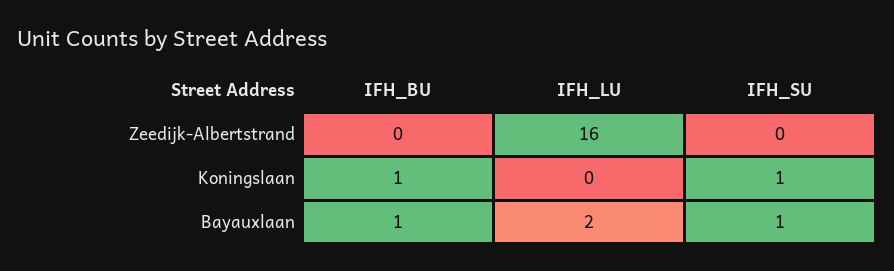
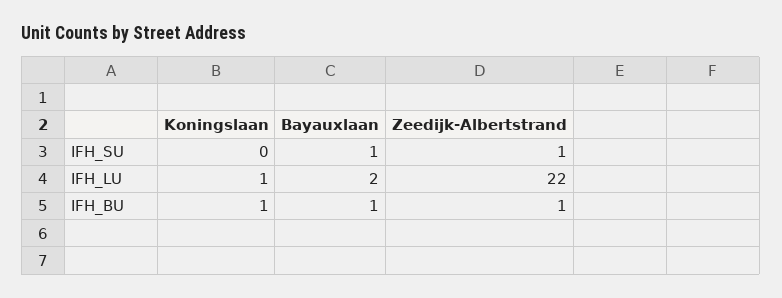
IFH_BU, Zeedijk-Albertstrand: 0 -> 1
IFH_LU, Zeedijk-Albertstrand: 16 -> 22
IFH_SU, Zeedijk-Albertstrand: 0 -> 1
IFH_LU, Koningslaan: 0 -> 1
IFH_SU, Koningslaan: 1 -> 0

